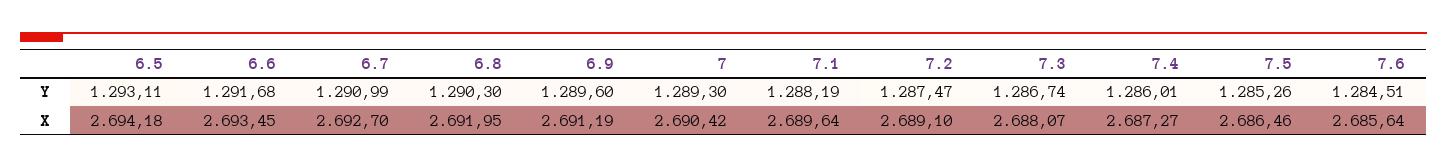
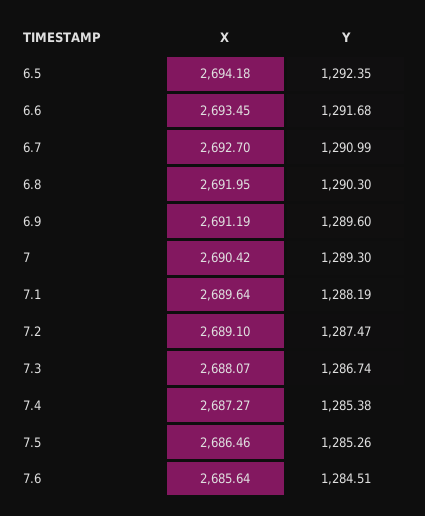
6.5, Y: 1293.11 -> 1292.35
7.4, Y: 1286.01 -> 1285.38

